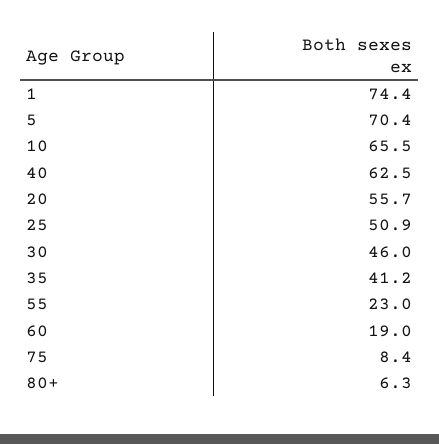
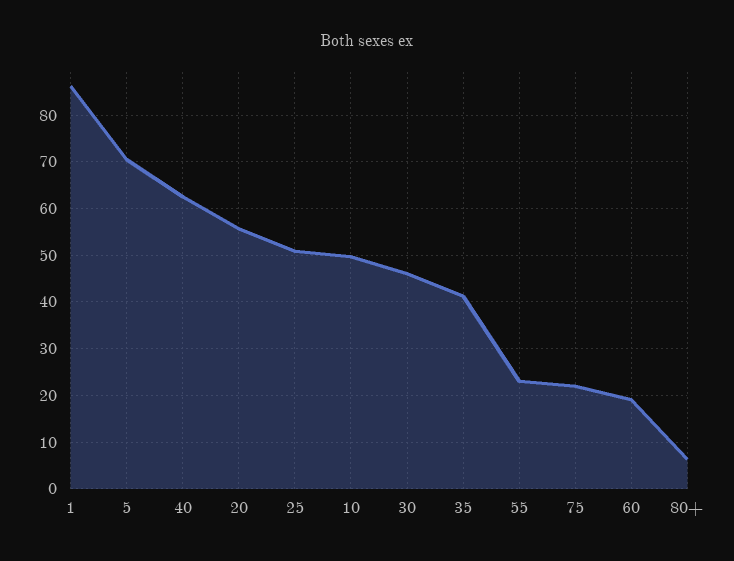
1: 74.4 -> 86
10: 65.5 -> 50
75: 8.4 -> 22

